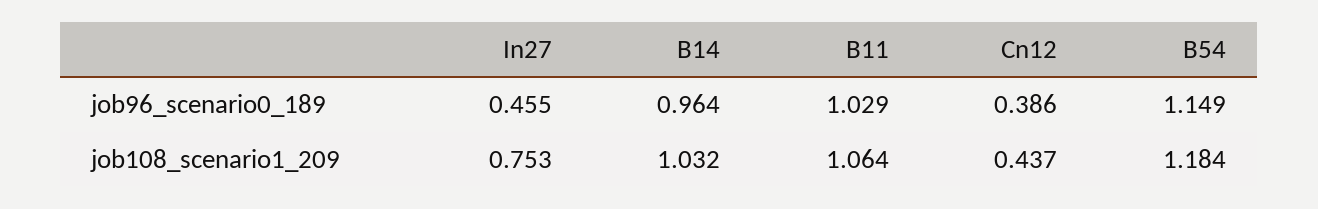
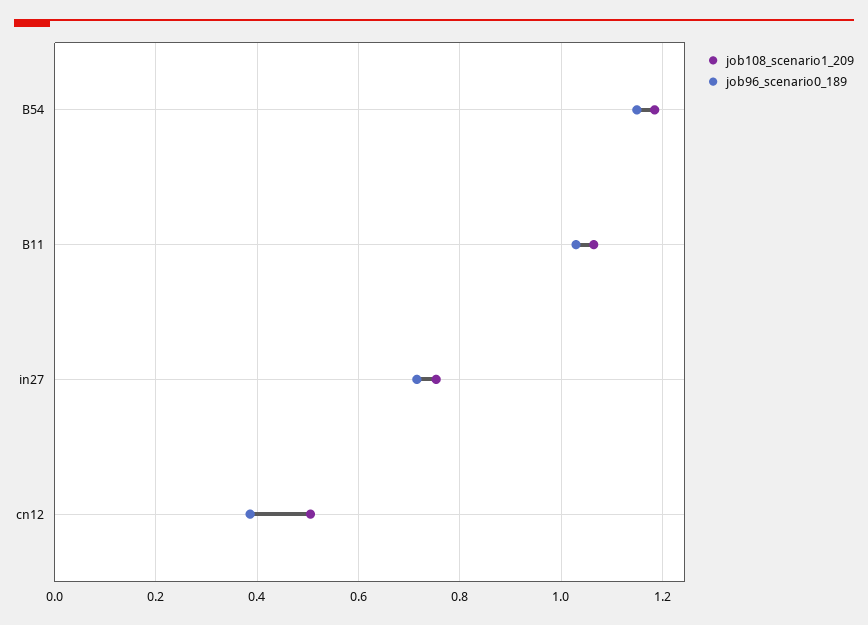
job96_scenario0_189, In27: 0.455 -> 0.72
job96_scenario0_189, B14: 0.964 -> none
job108_scenario1_209, B14: 1.032 -> none
job108_scenario1_209, Cn12: 0.437 -> 0.5

